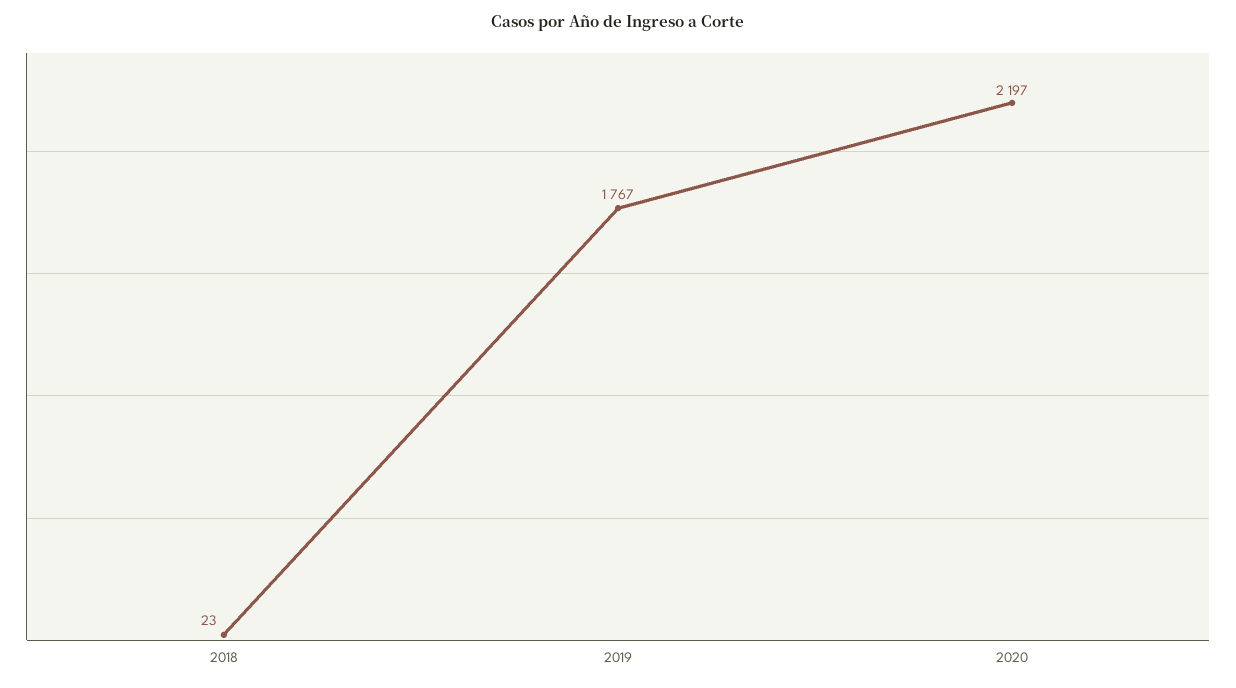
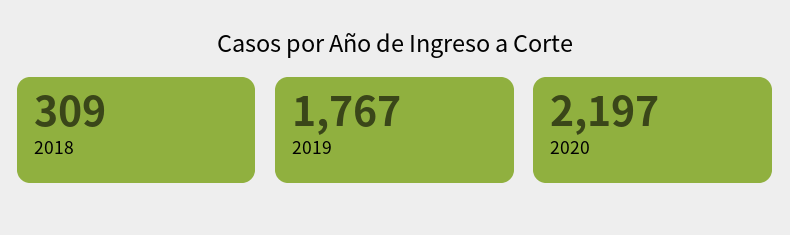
2018: 23 -> 309

